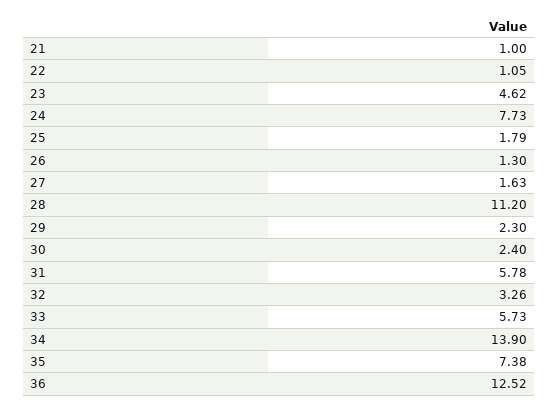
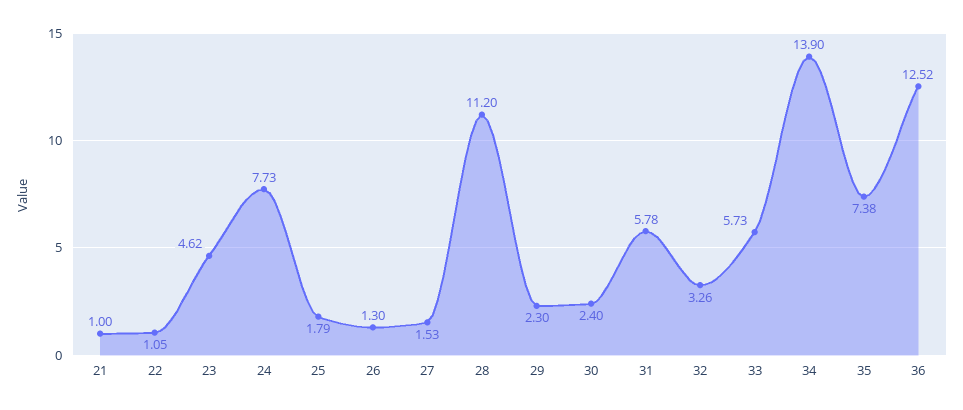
27: 1.63 -> 1.53

